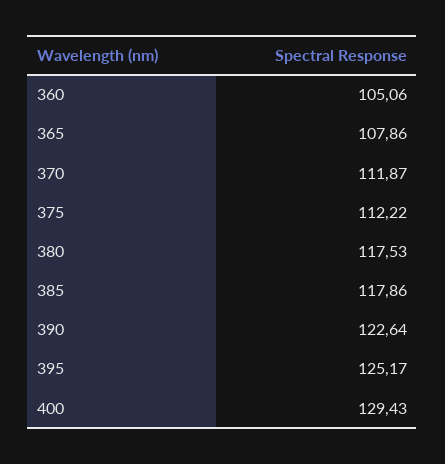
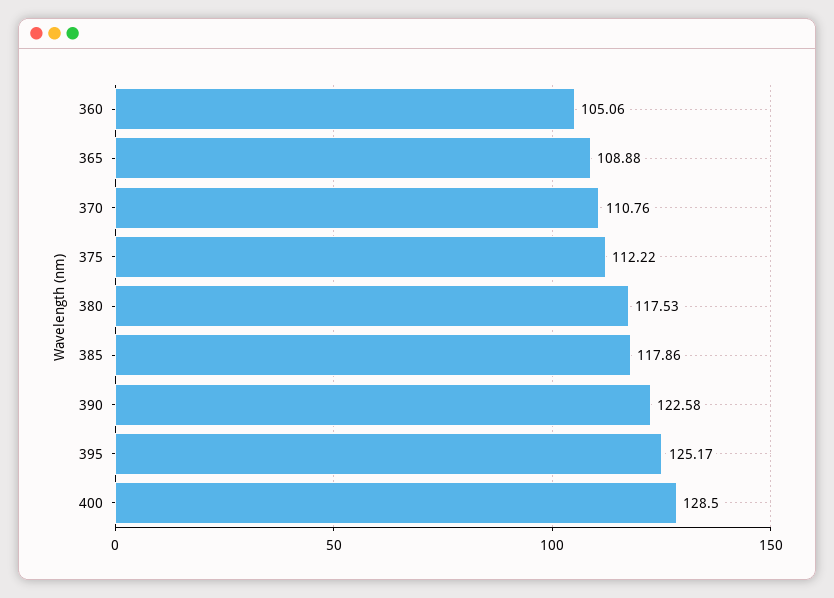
365: 107.86 -> 108.88
370: 111.87 -> 110.76
390: 122.64 -> 122.58
400: 129.43 -> 128.5

